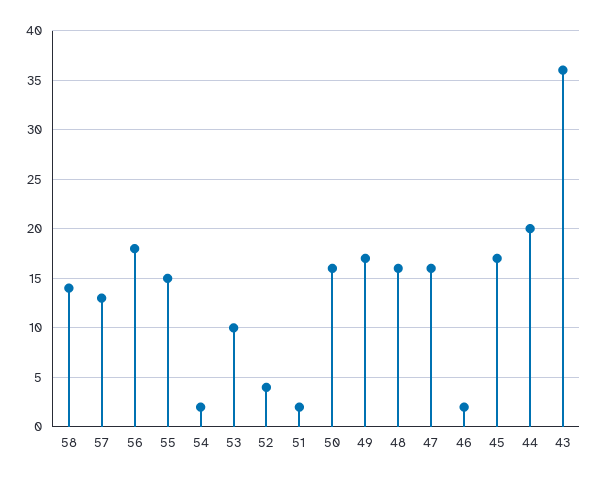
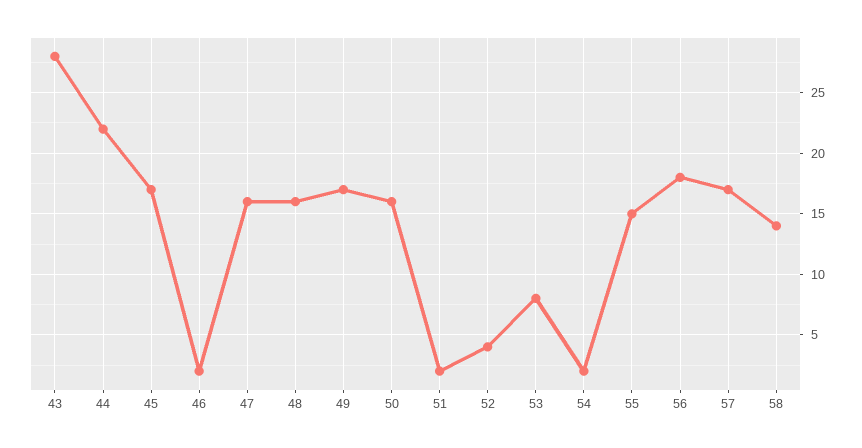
57: 13 -> 17
53: 10 -> 8
44: 20 -> 22
43: 36 -> 28

